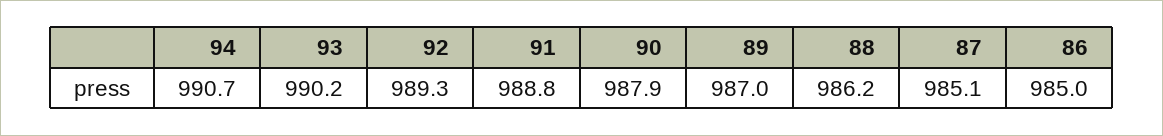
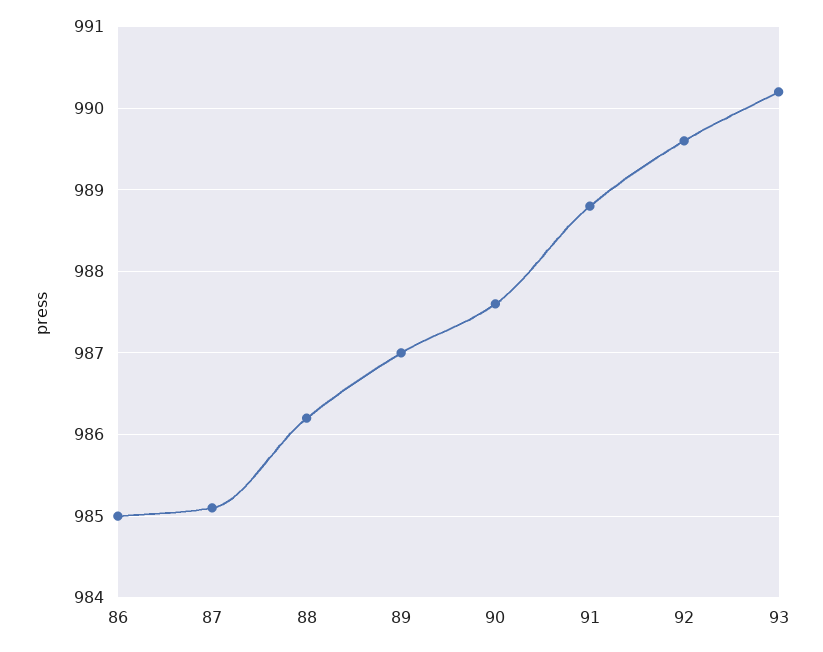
94: 990.7 -> none
92: 989.3 -> 989.6
90: 987.9 -> 987.6

